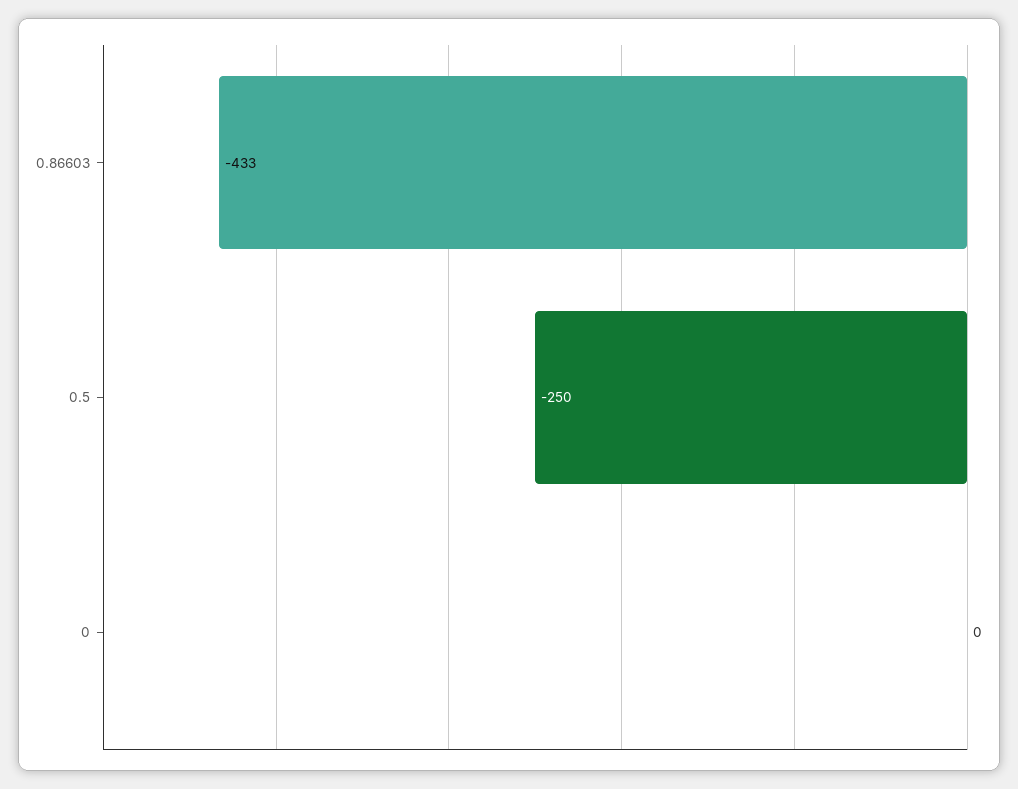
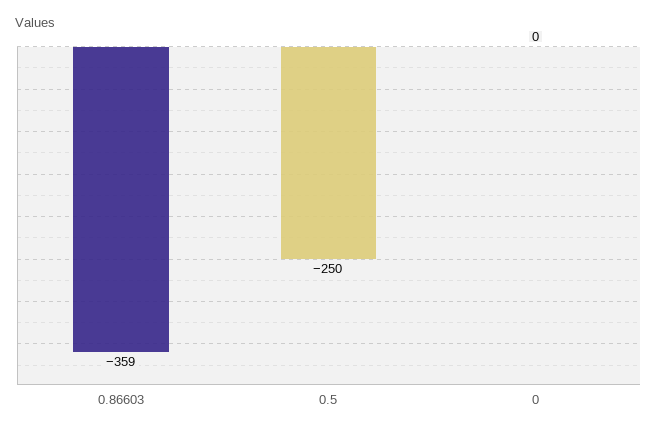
0.86603: -433 -> -359

